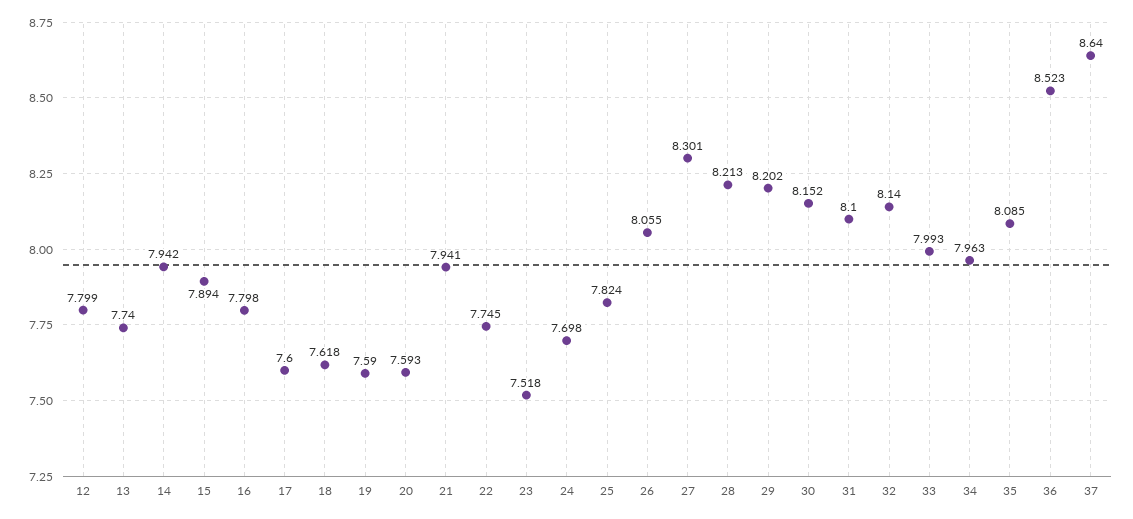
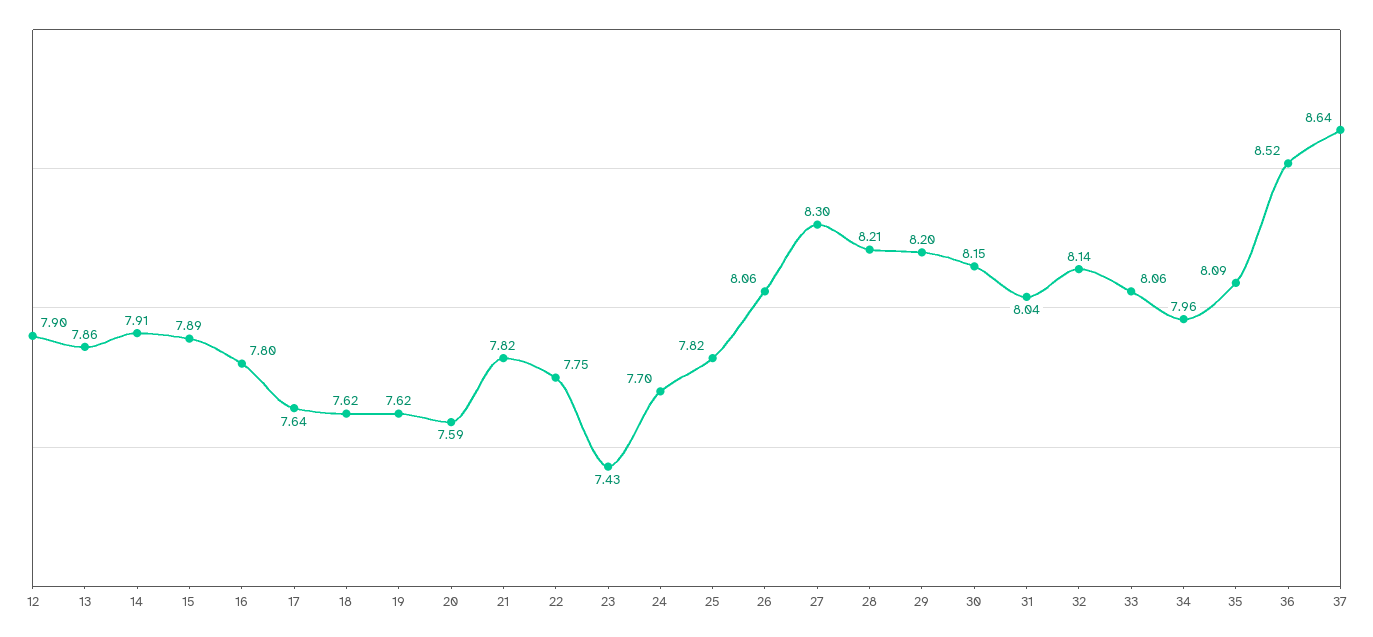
12: 7.799 -> 7.9
13: 7.74 -> 7.86
14: 7.942 -> 7.91
17: 7.6 -> 7.64
19: 7.59 -> 7.62
21: 7.941 -> 7.82
23: 7.518 -> 7.43
31: 8.1 -> 8.04
33: 7.993 -> 8.06

